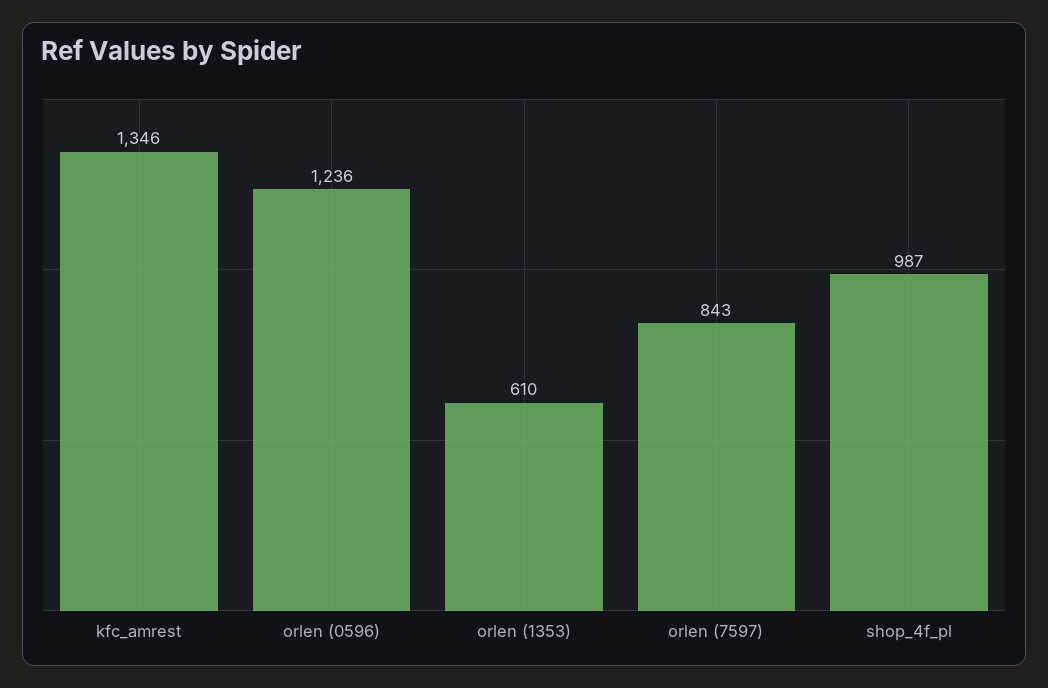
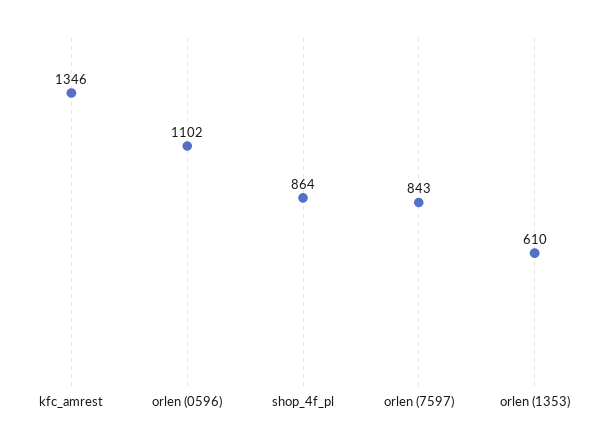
orlen (0596): 1236 -> 1102
shop_4f_pl: 987 -> 864

